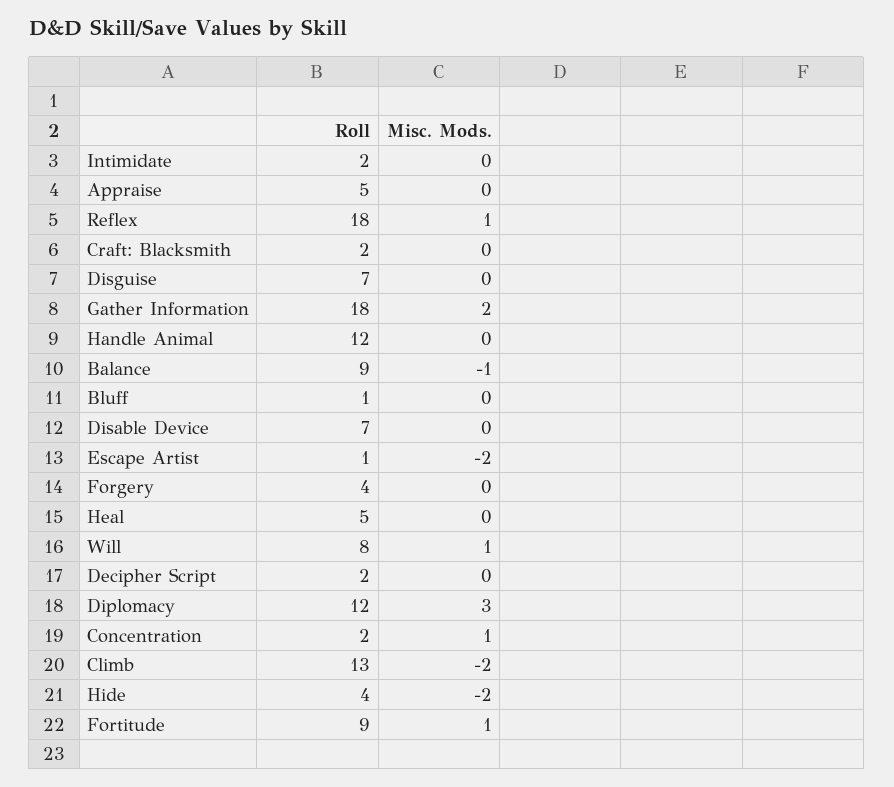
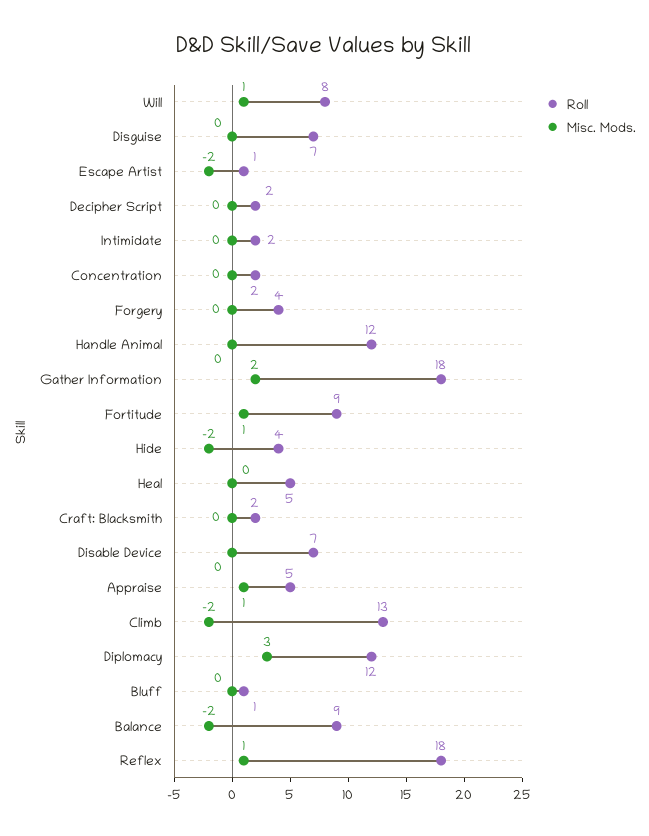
Misc. Mods., Appraise: 0 -> 1
Misc. Mods., Balance: -1 -> -2
Misc. Mods., Concentration: 1 -> 0

